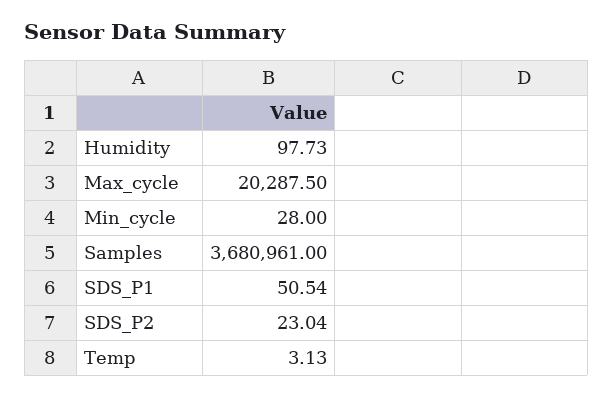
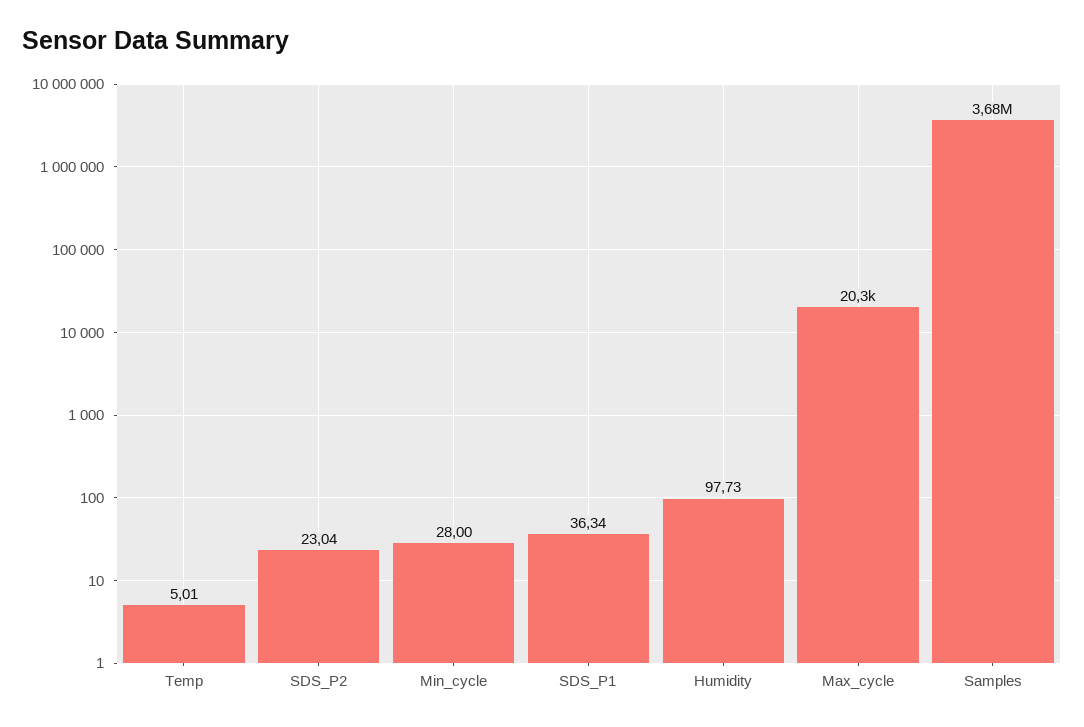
SDS_P1: 50.54 -> 36.34
Temp: 3.13 -> 5.01

